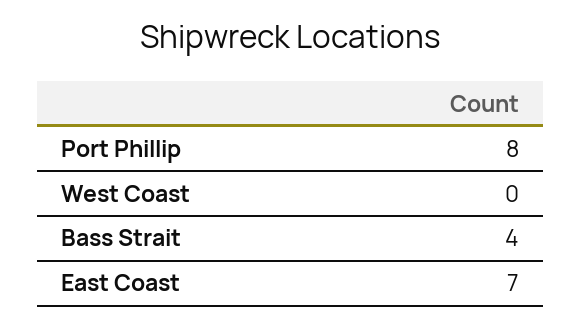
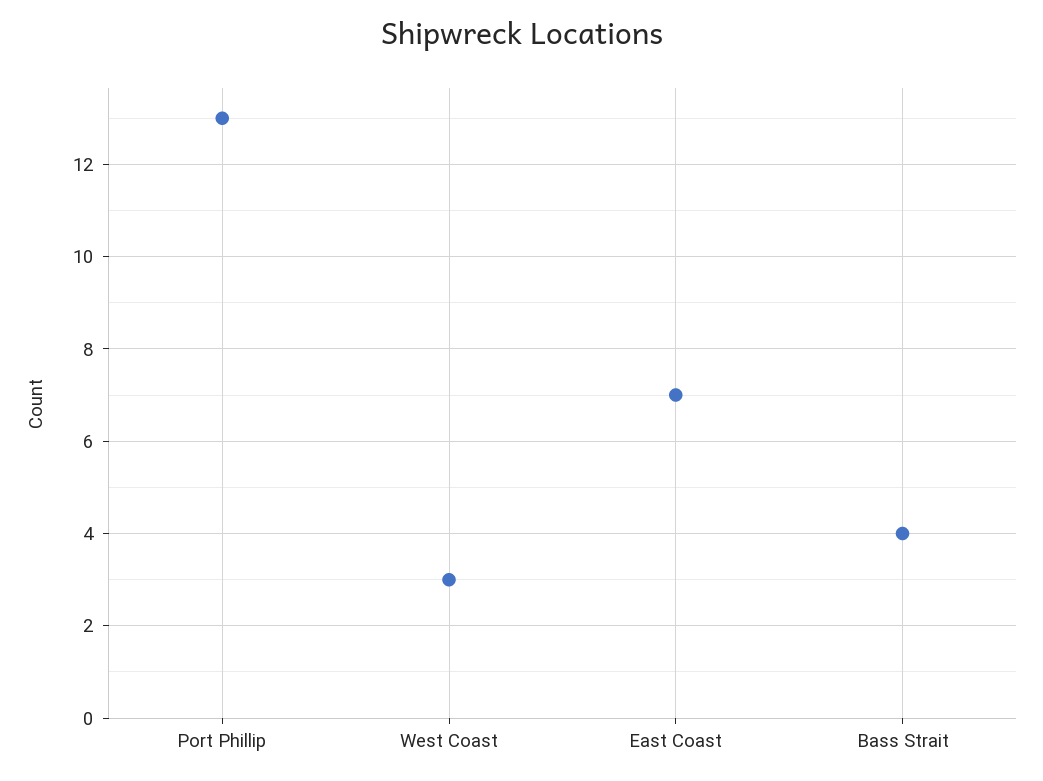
Port Phillip: 8 -> 13
West Coast: 0 -> 3

